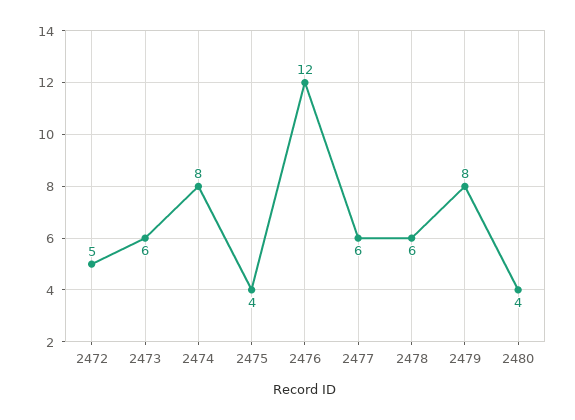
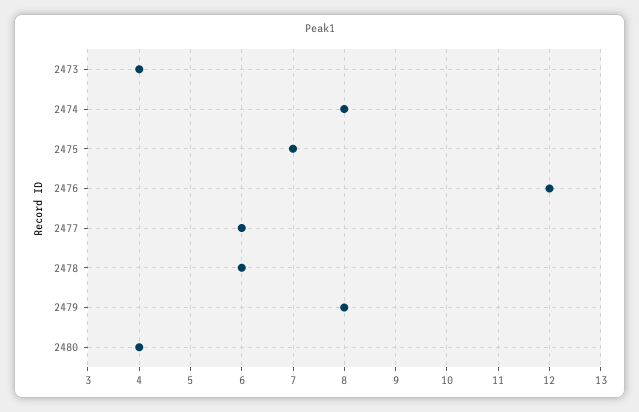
2472: 5 -> none
2473: 6 -> 4
2475: 4 -> 7

